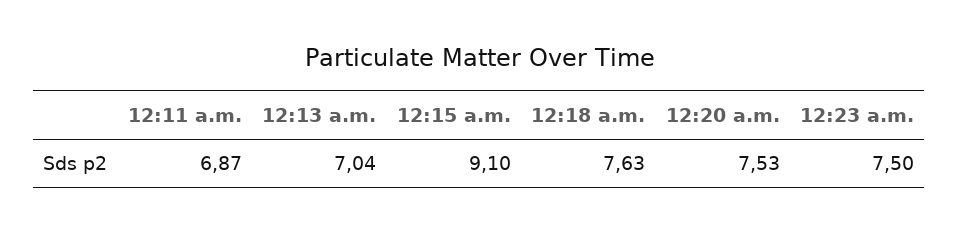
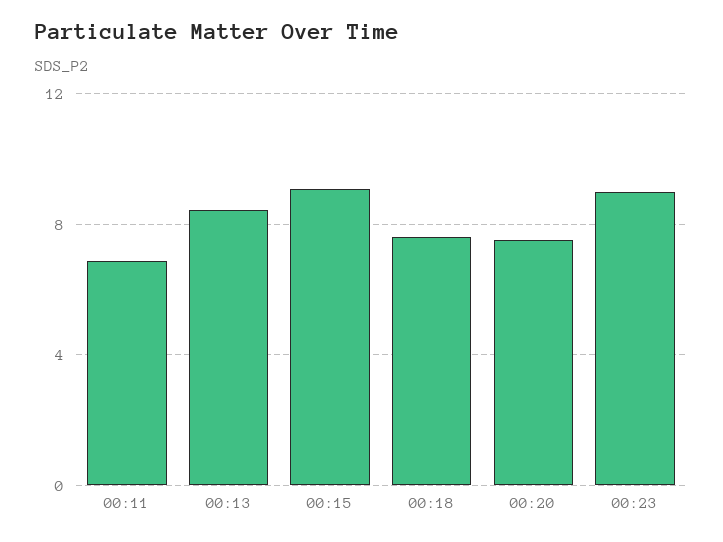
12:13 a.m.: 7.04 -> 8.5
12:23 a.m.: 7.5 -> 9

